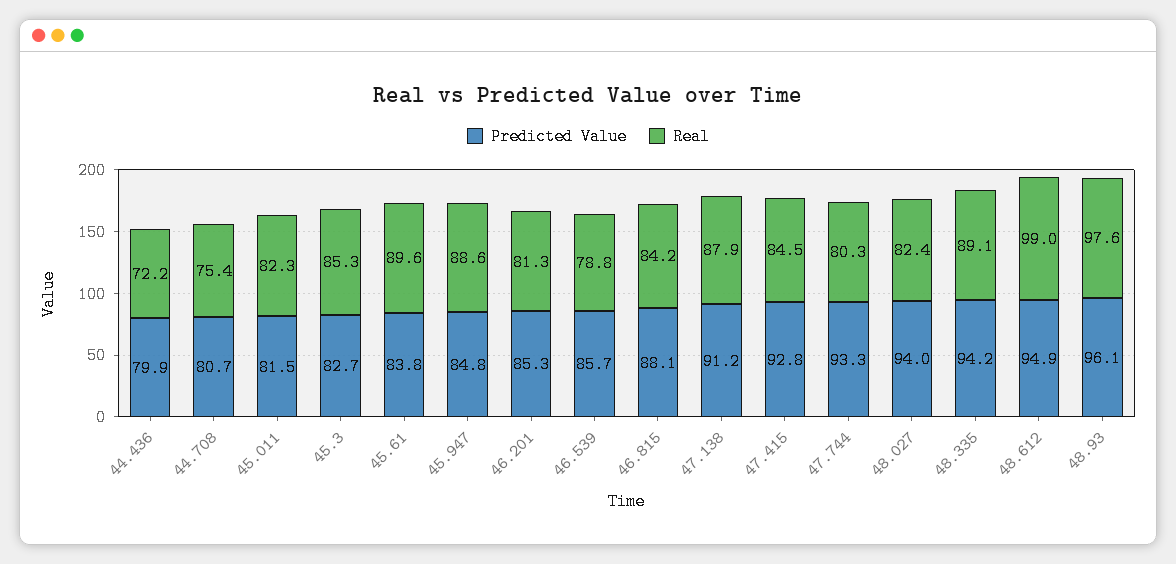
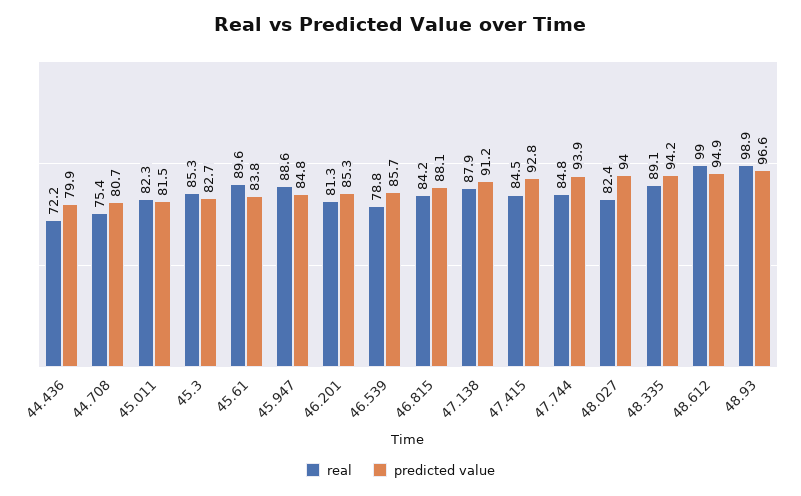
Predicted Value, 47.744: 93.3 -> 93.9
Real, 47.744: 80.3 -> 84.8
Predicted Value, 48.93: 96.1 -> 96.6
Real, 48.93: 97.6 -> 98.9

